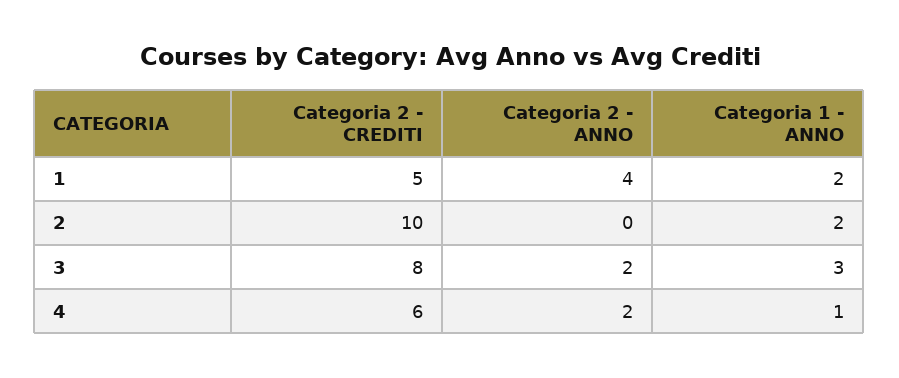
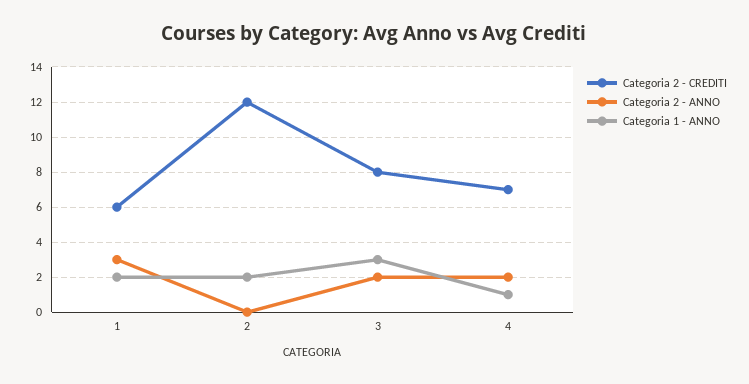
Categoria 2 - CREDITI, 1: 5 -> 6
Categoria 2 - ANNO, 1: 4 -> 3
Categoria 2 - CREDITI, 2: 10 -> 12
Categoria 2 - CREDITI, 4: 6 -> 7

